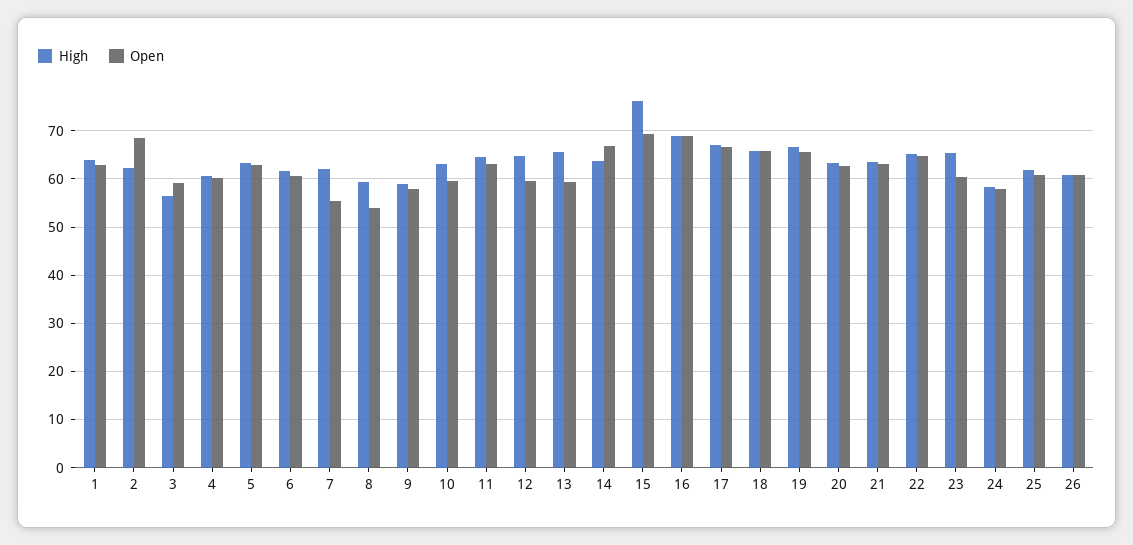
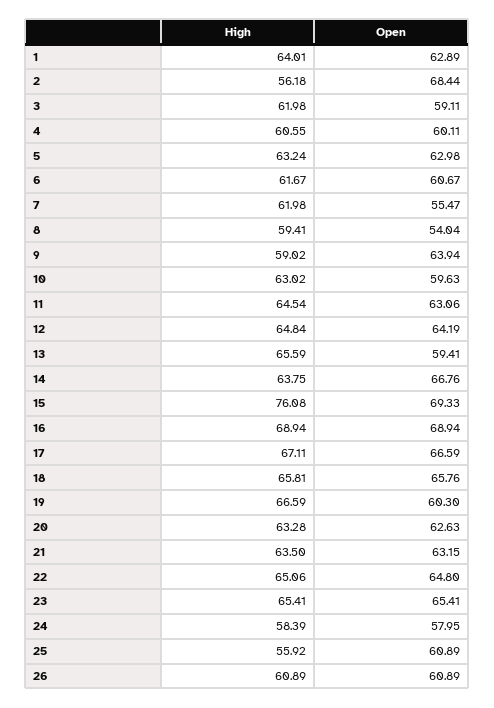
High, 2: 62 -> 56.18
High, 3: 56 -> 61.98
Open, 9: 58 -> 63.94
Open, 12: 60 -> 64.19
Open, 19: 66 -> 60.3
Open, 23: 60 -> 65.41
High, 25: 62 -> 55.92

